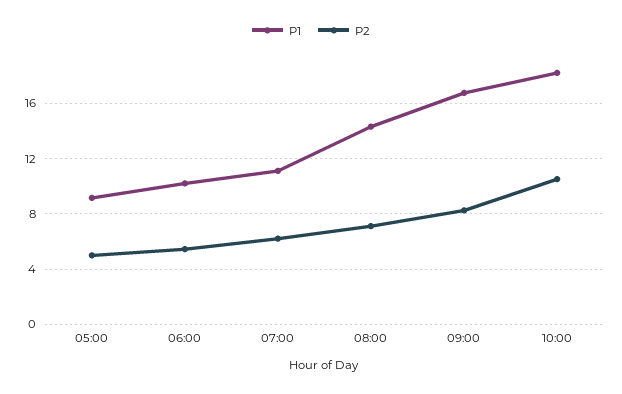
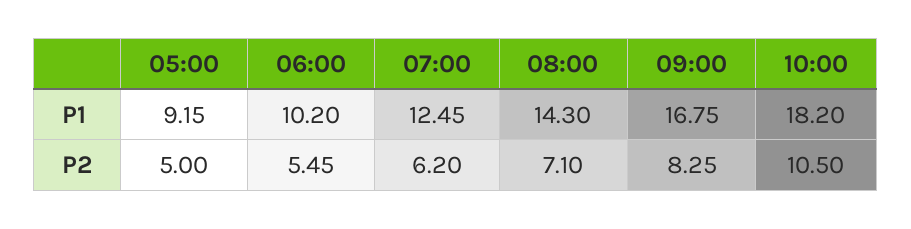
P1, 07:00: 11 -> 12.45

